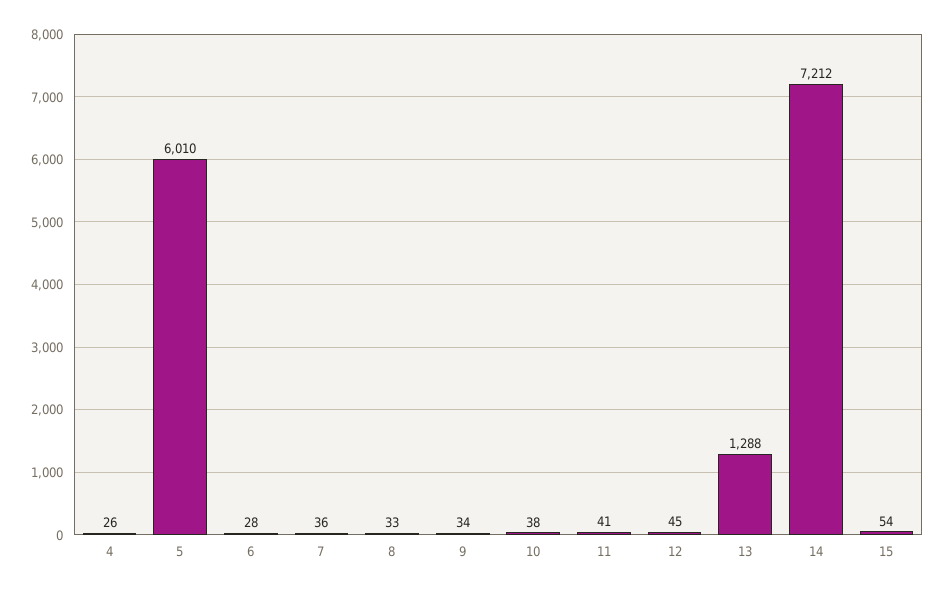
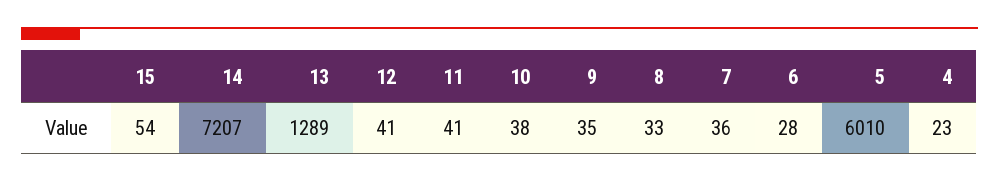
4: 26 -> 23
9: 34 -> 35
12: 45 -> 41
13: 1288 -> 1289
14: 7212 -> 7207

